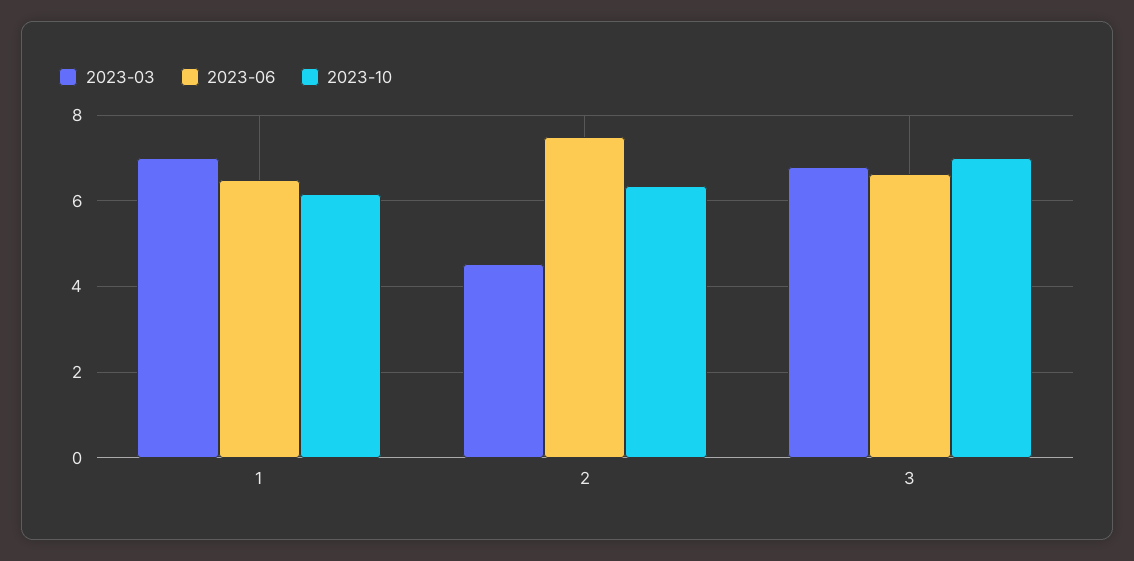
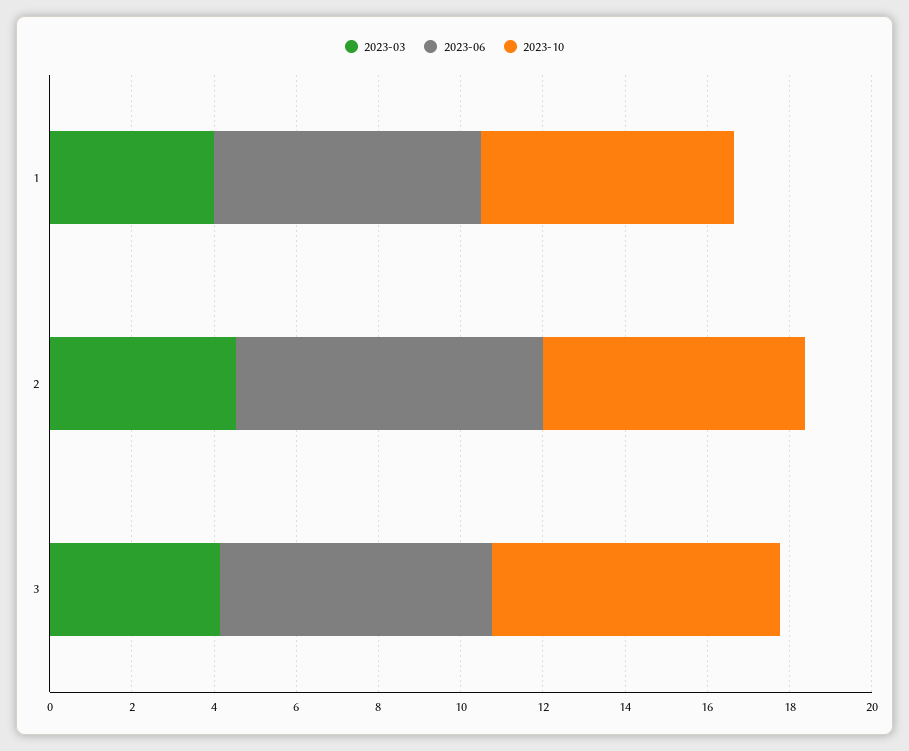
2023-03, 1: 7 -> 4
2023-03, 3: 6.8 -> 4

